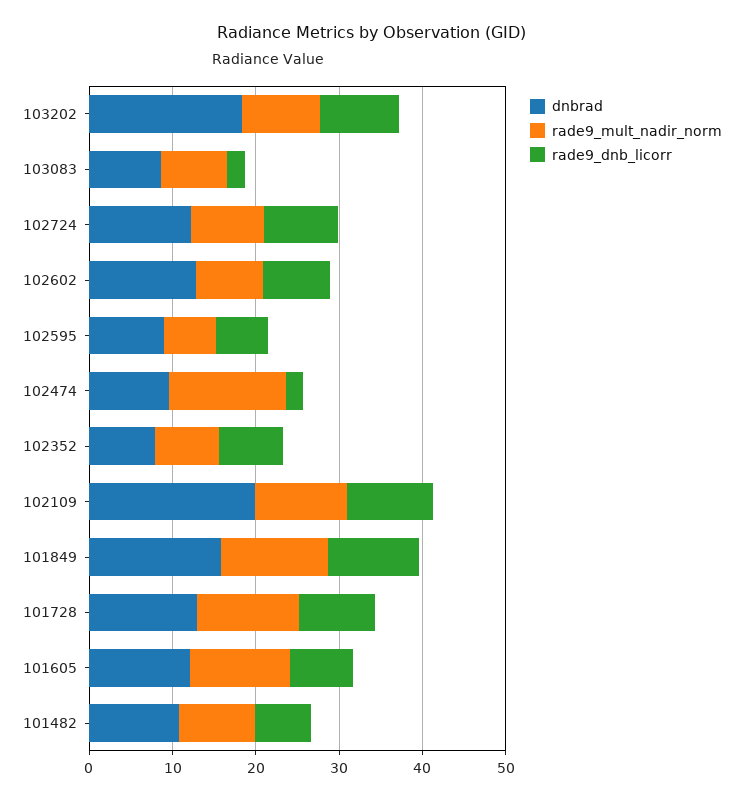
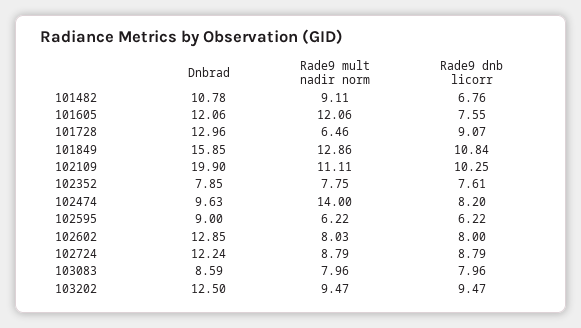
dnbrad, 103202: 18 -> 12.5
rade9_dnb_licorr, 103083: 2 -> 7.96
rade9_dnb_licorr, 102474: 2 -> 8.2
rade9_mult_nadir_norm, 101728: 12 -> 6.46

